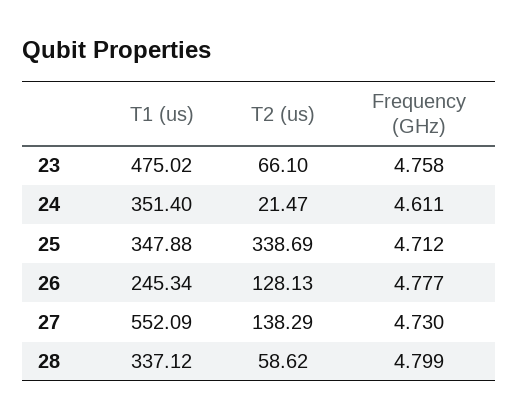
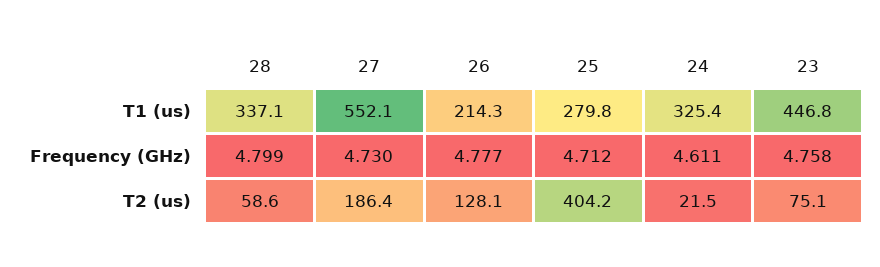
T1 (us), 23: 475.02 -> 446.8
T2 (us), 23: 66.1 -> 75.1
T1 (us), 24: 351.4 -> 325.4
T1 (us), 25: 347.88 -> 279.8
T2 (us), 25: 338.69 -> 404.2
T1 (us), 26: 245.34 -> 214.3
T2 (us), 27: 138.29 -> 186.4

